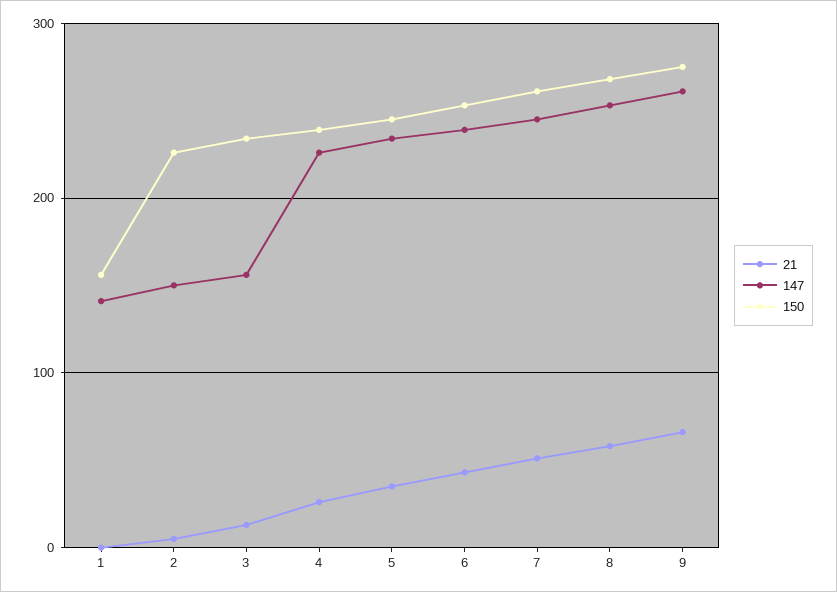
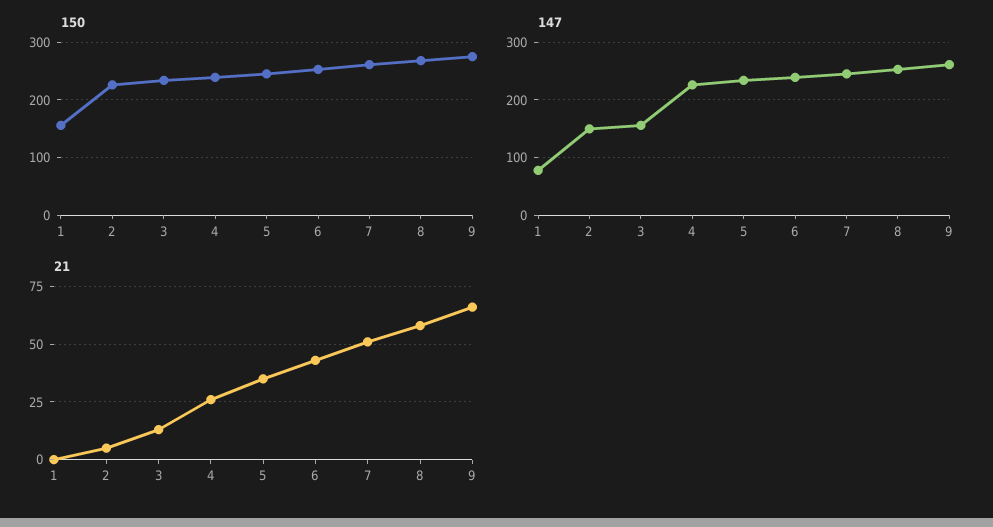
147, 1: 140 -> 80

